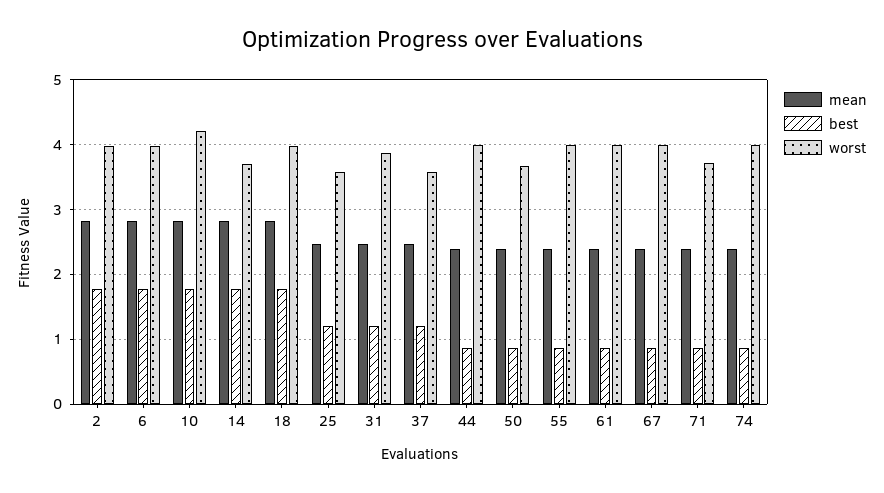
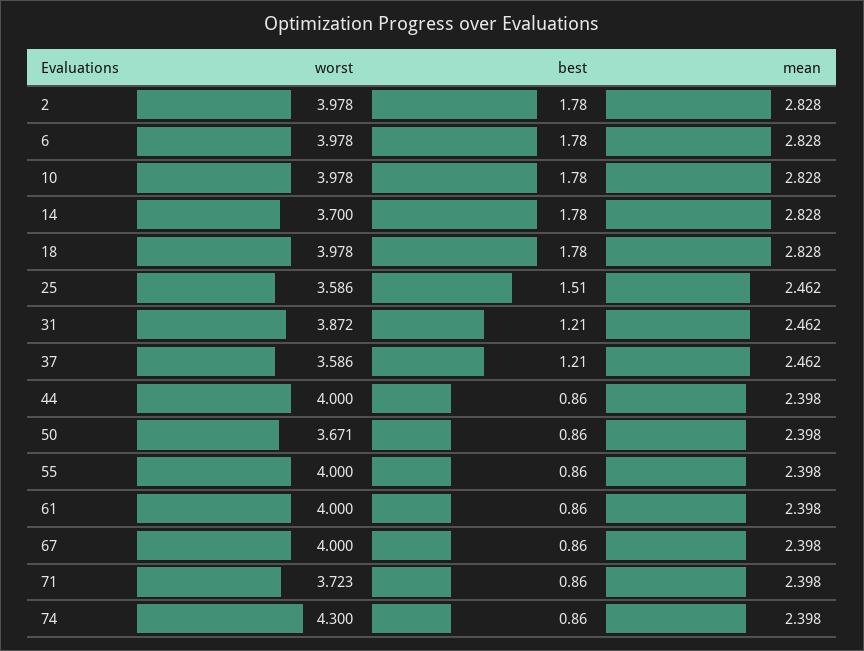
worst, 10: 4.2 -> 3.978
best, 25: 1.2 -> 1.51
worst, 74: 4 -> 4.3

